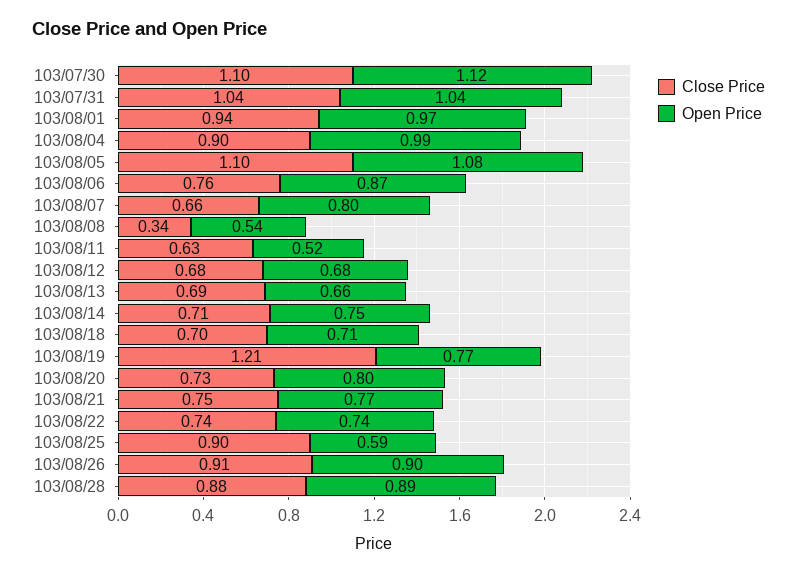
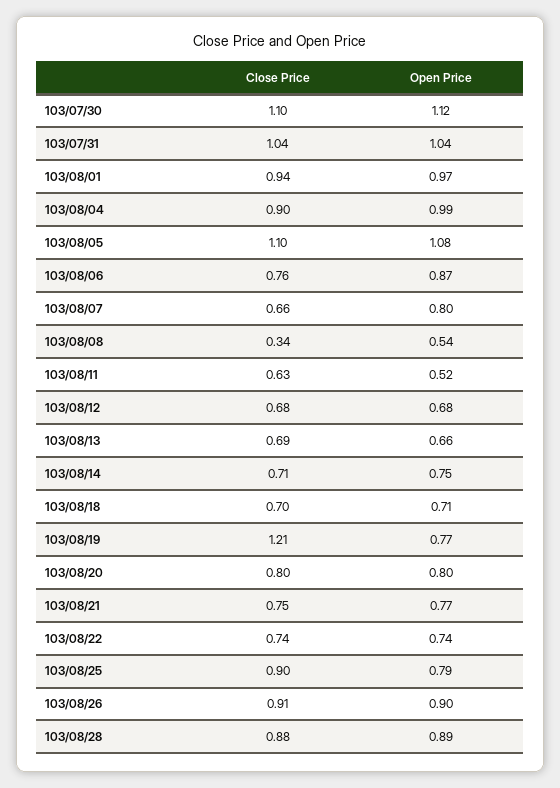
Close Price, 103/08/20: 0.73 -> 0.8
Open Price, 103/08/25: 0.59 -> 0.79

